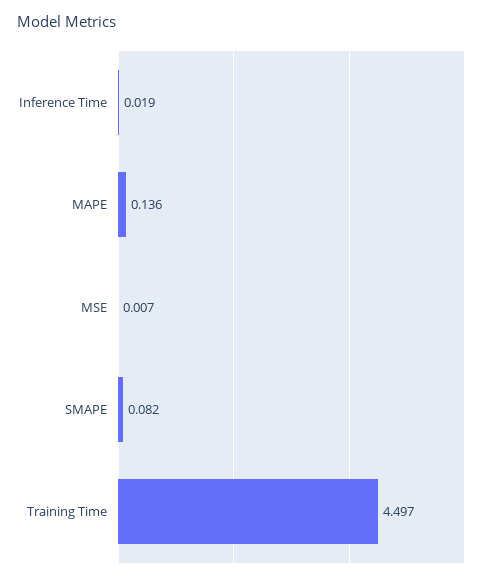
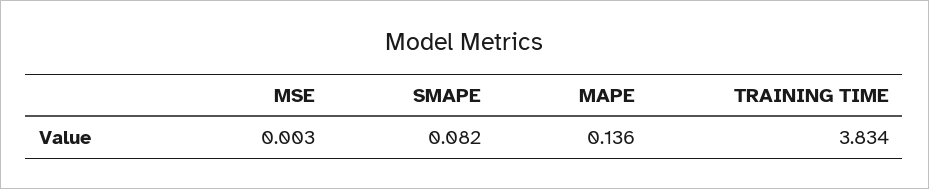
Inference Time: 0.019 -> none
MSE: 0.007 -> 0.003
Training Time: 4.497 -> 3.834

